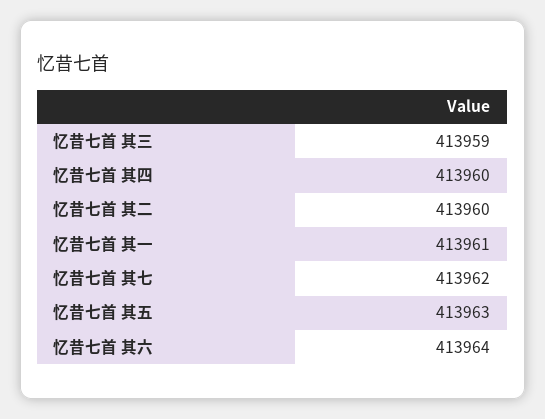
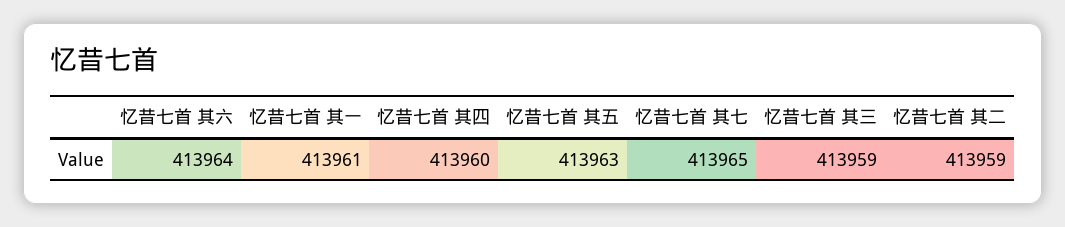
忆昔七首 其二: 413960 -> 413959
忆昔七首 其七: 413962 -> 413965

